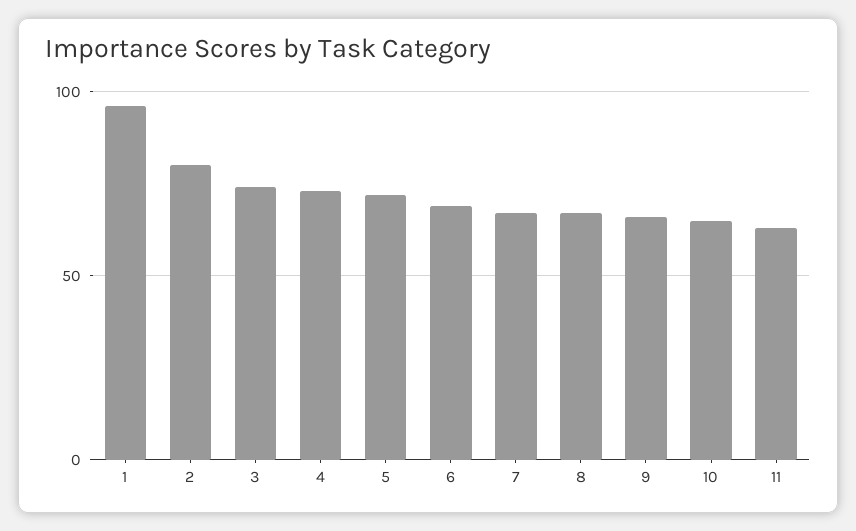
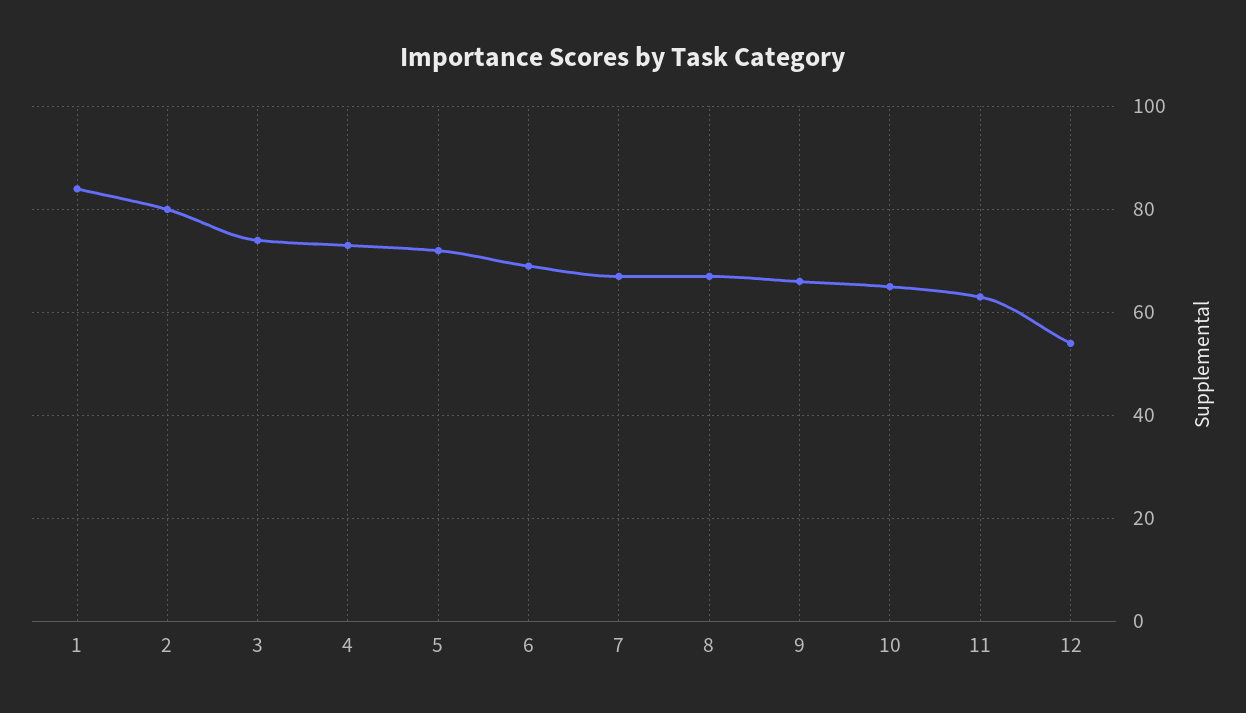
1: 95 -> 85
12: none -> 55

